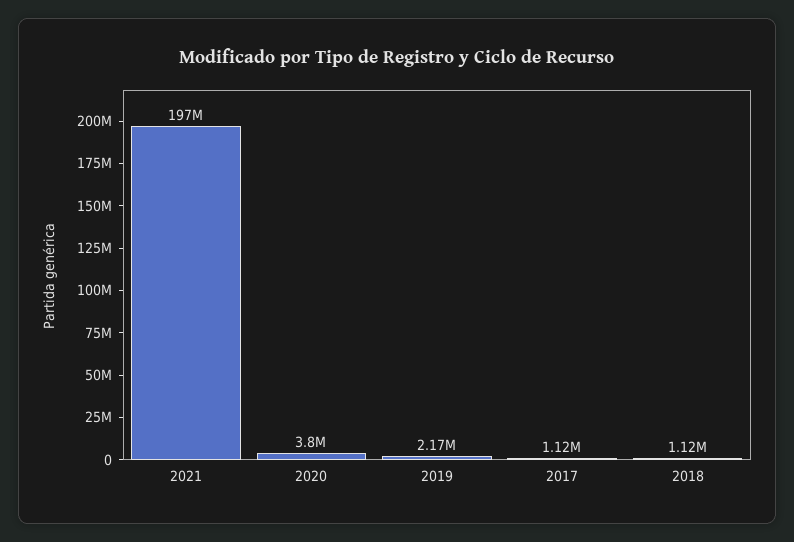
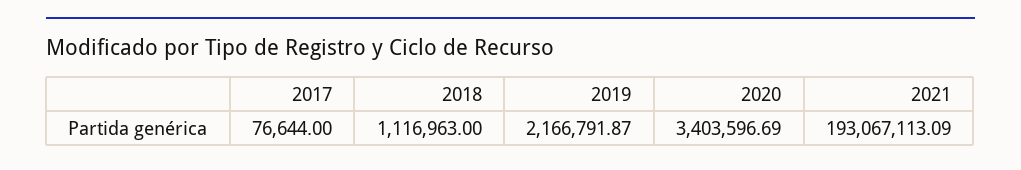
2021: 197000000 -> 193067113.09
2020: 3800000 -> 3403596.69
2017: 1120000 -> 76644

